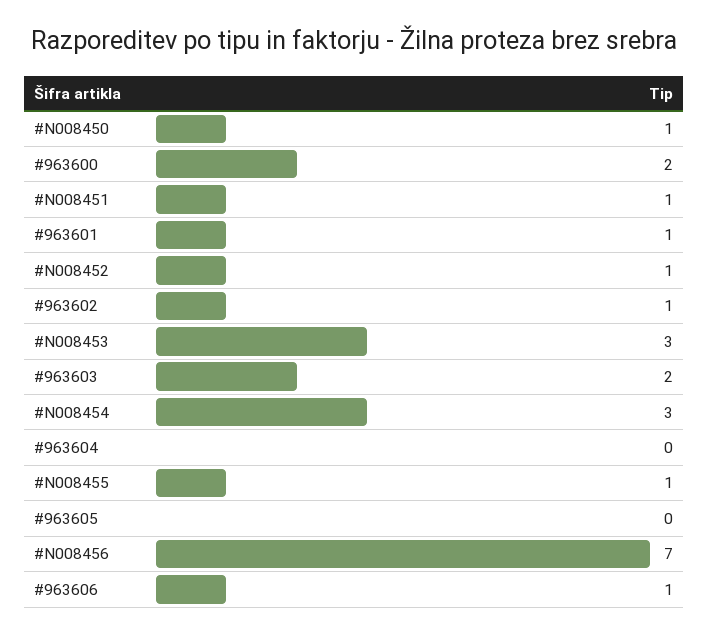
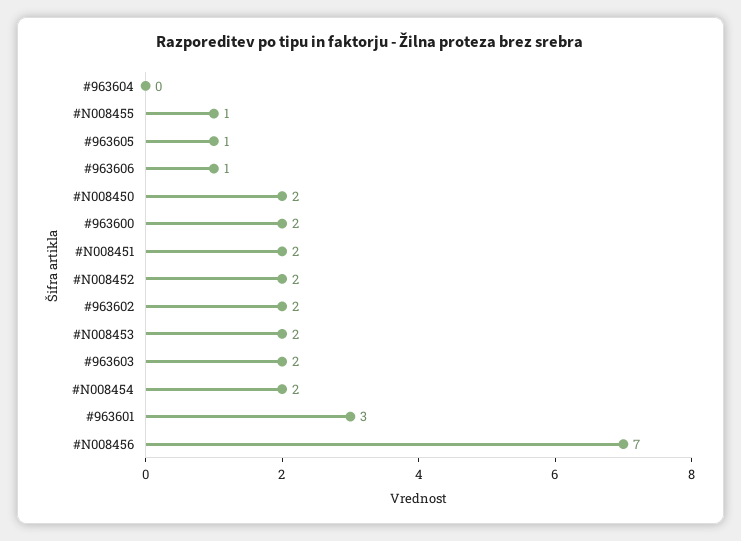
#N008450: 1 -> 2
#N008451: 1 -> 2
#963601: 1 -> 3
#N008452: 1 -> 2
#963602: 1 -> 2
#N008453: 3 -> 2
#N008454: 3 -> 2
#963605: 0 -> 1

